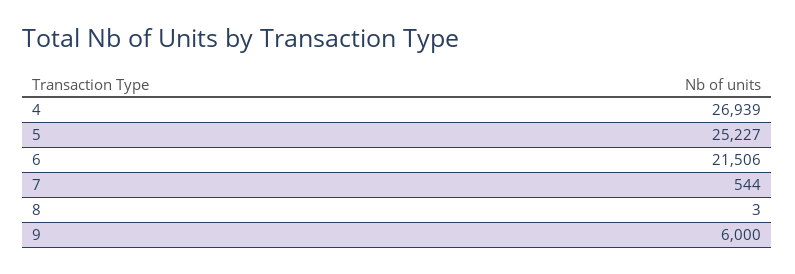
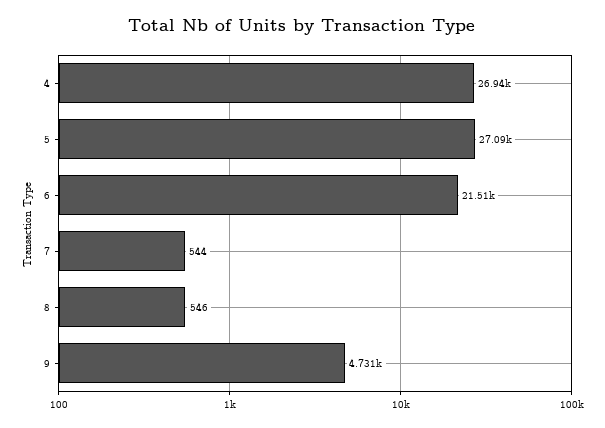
5: 25227 -> 27090
8: 3 -> 546
9: 6000 -> 4731

